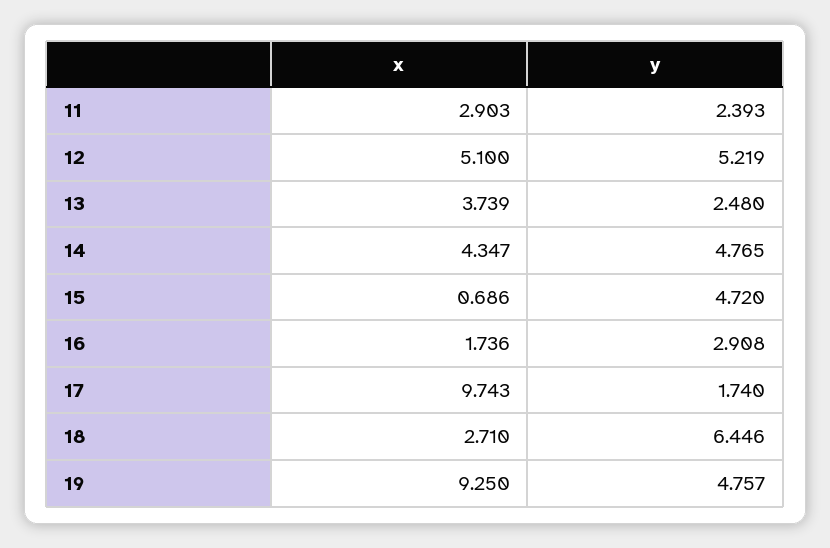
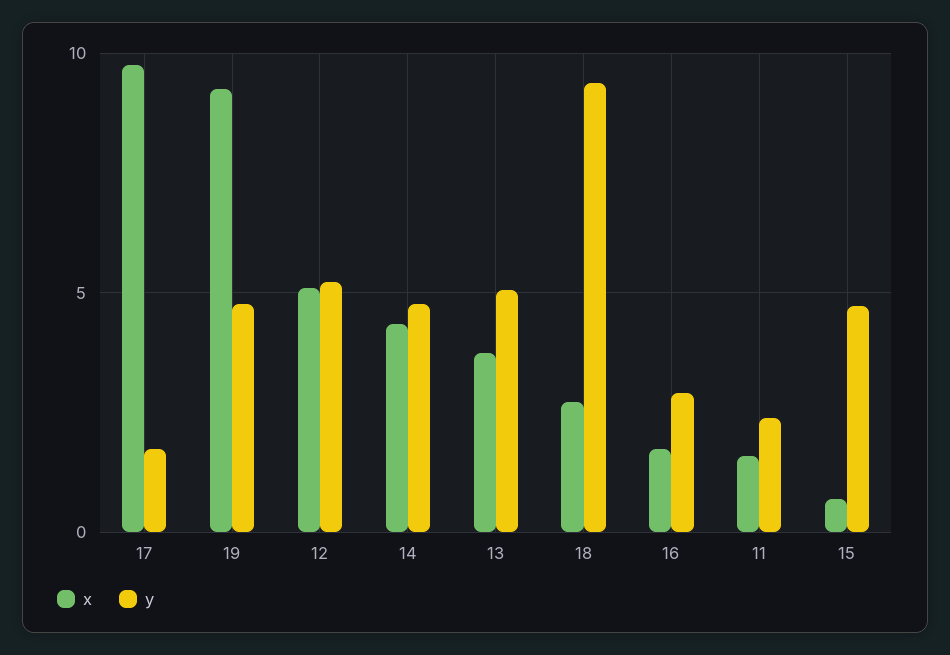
x, 11: 2.903 -> 1.5
y, 13: 2.48 -> 5
y, 18: 6.446 -> 9.5

